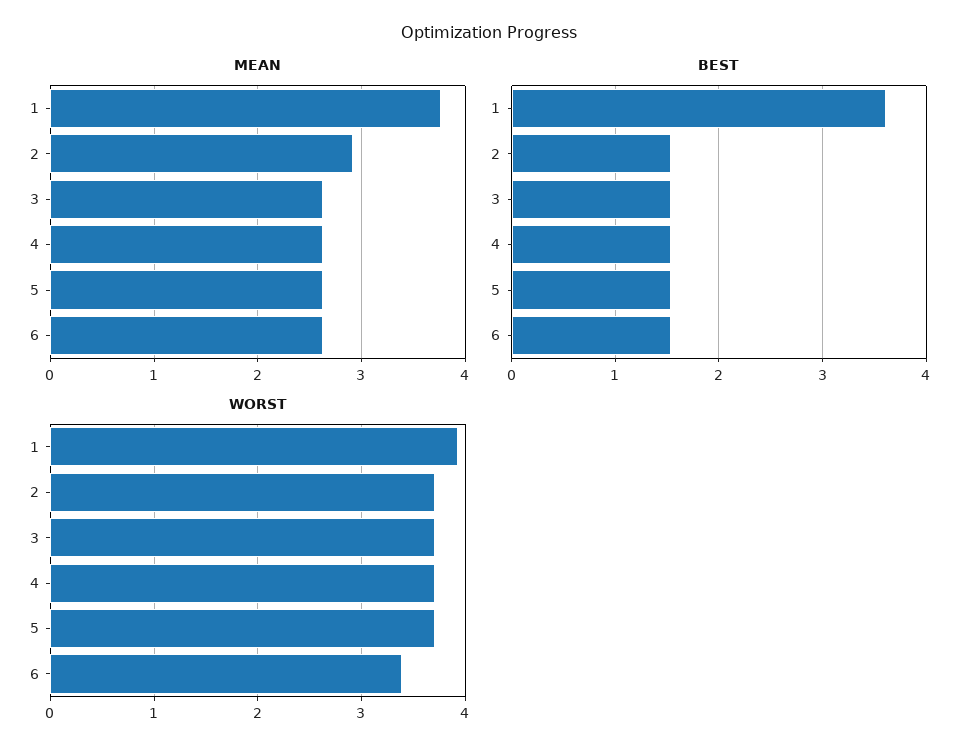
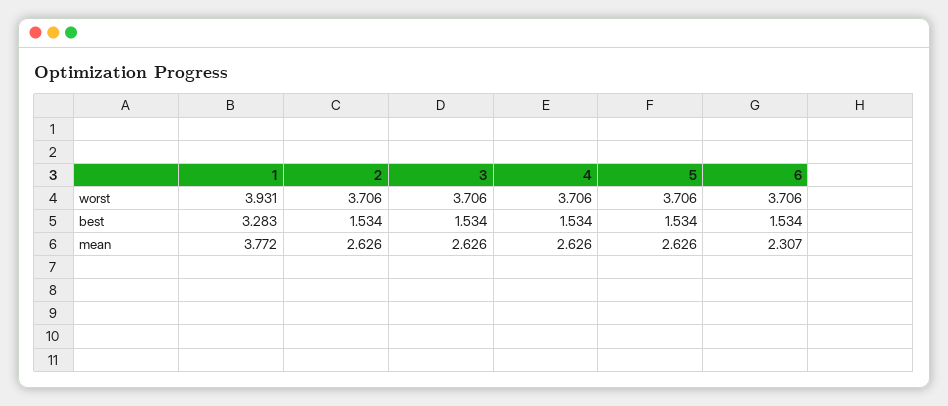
MEAN, 2: 2.9 -> 2.626
MEAN, 6: 2.6 -> 2.307
BEST, 1: 3.6 -> 3.283
WORST, 6: 3.4 -> 3.706

